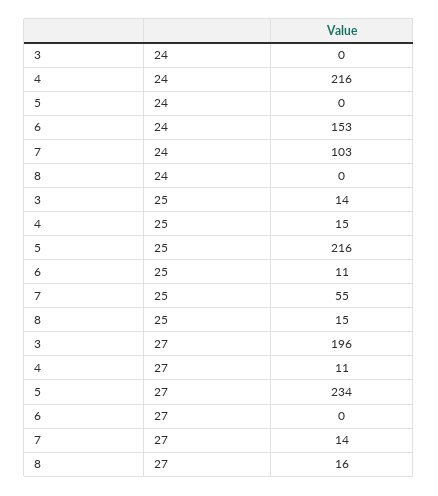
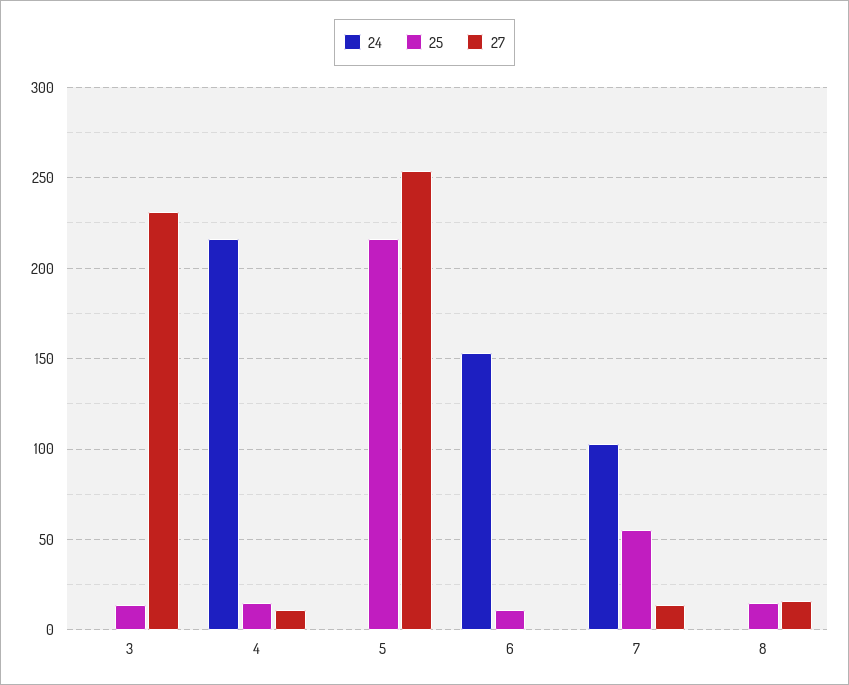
27, 3: 196 -> 230
27, 5: 234 -> 255

